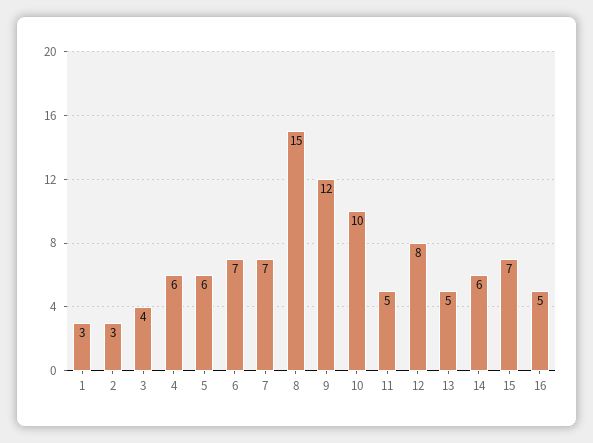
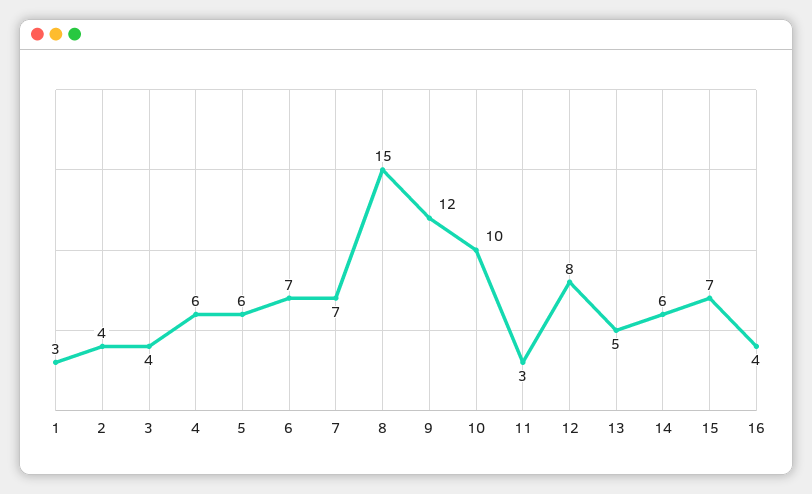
2: 3 -> 4
11: 5 -> 3
16: 5 -> 4

